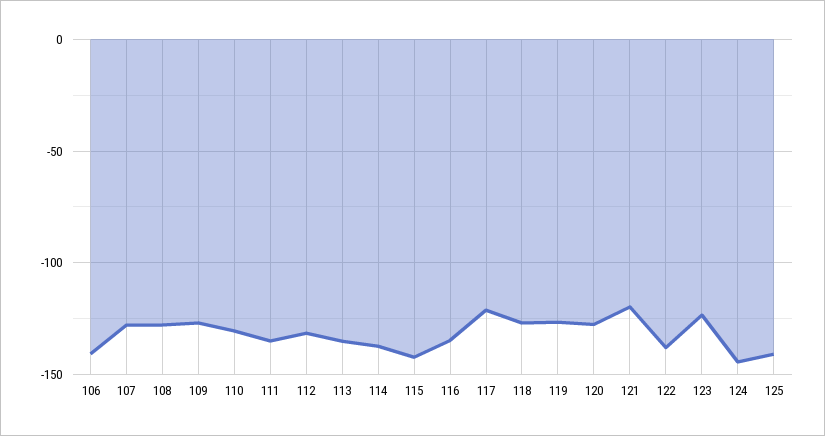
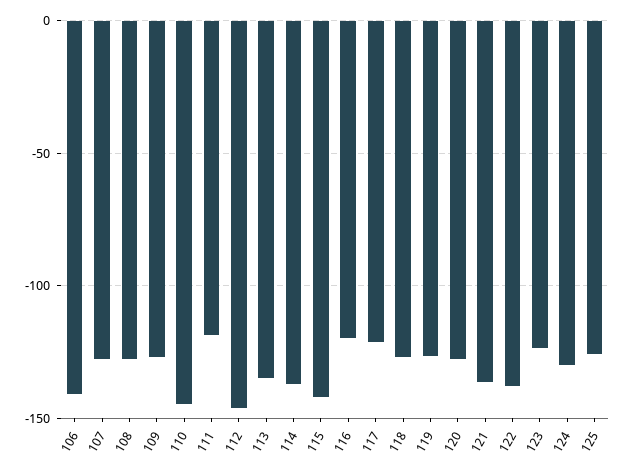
110: -130 -> -145
111: -135 -> -120
112: -130 -> -145
116: -135 -> -120
121: -120 -> -135
124: -145 -> -130
125: -140 -> -125

